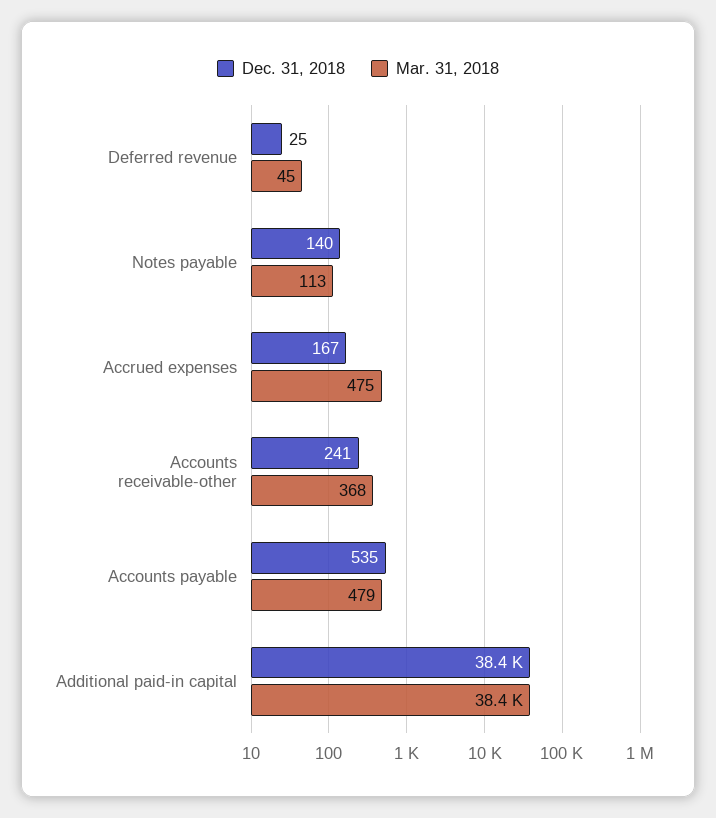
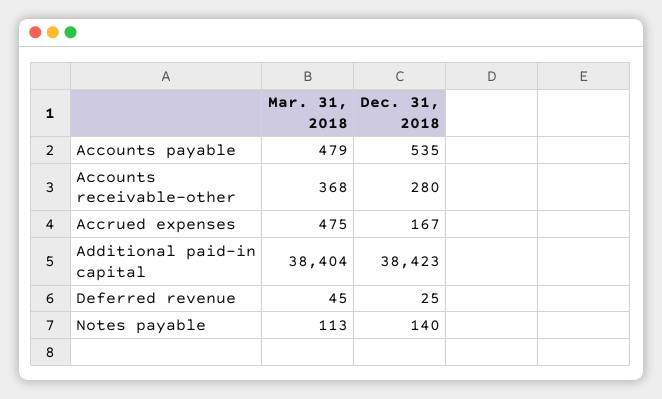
Dec. 31, 2018, Accounts receivable-other: 241 -> 280

